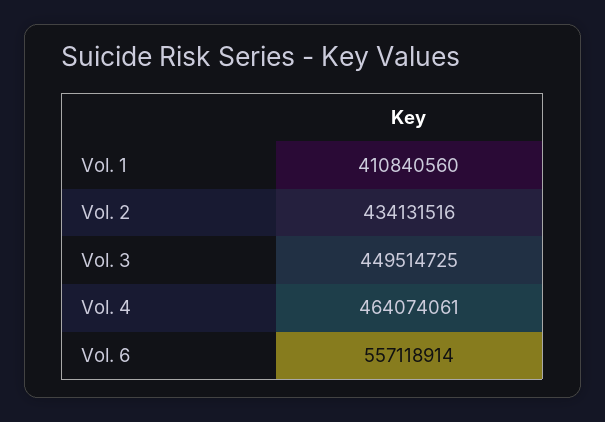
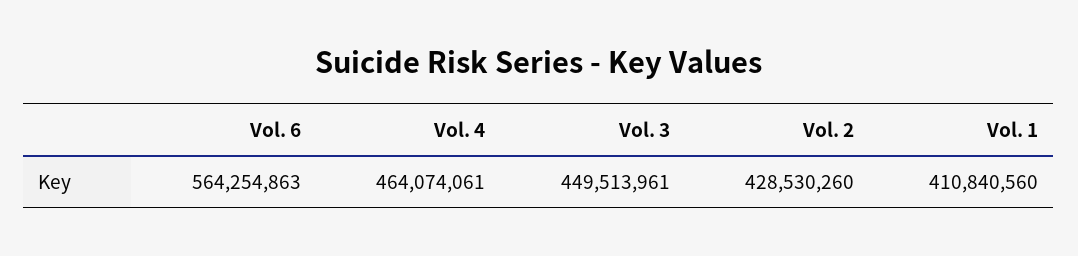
Vol. 2: 434131516 -> 428530260
Vol. 3: 449514725 -> 449513961
Vol. 6: 557118914 -> 564254863

